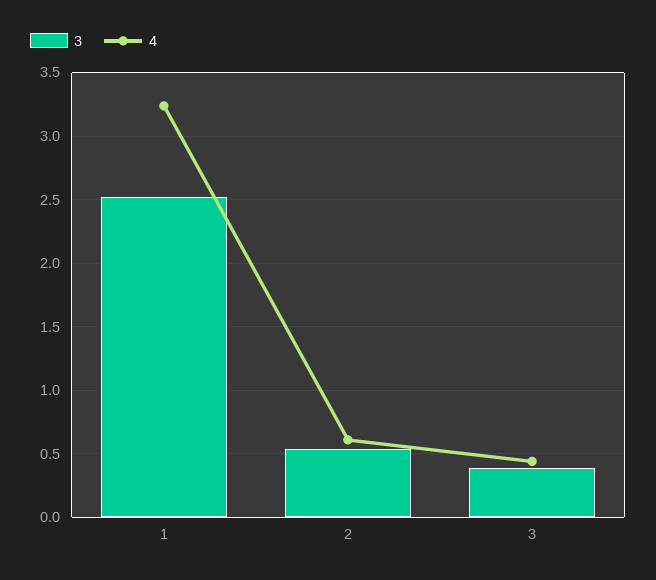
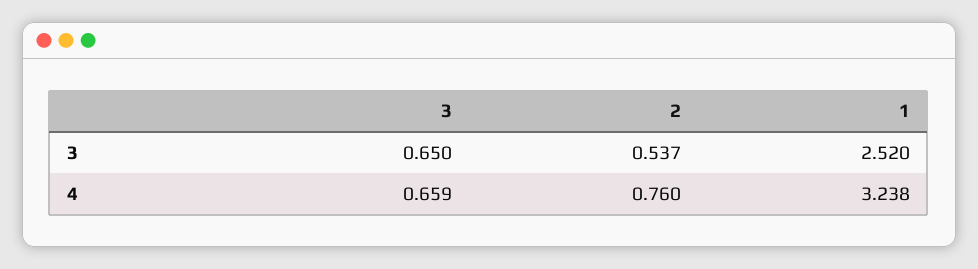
4, 2: 0.6 -> 0.76
3, 3: 0.4 -> 0.65
4, 3: 0.45 -> 0.659

